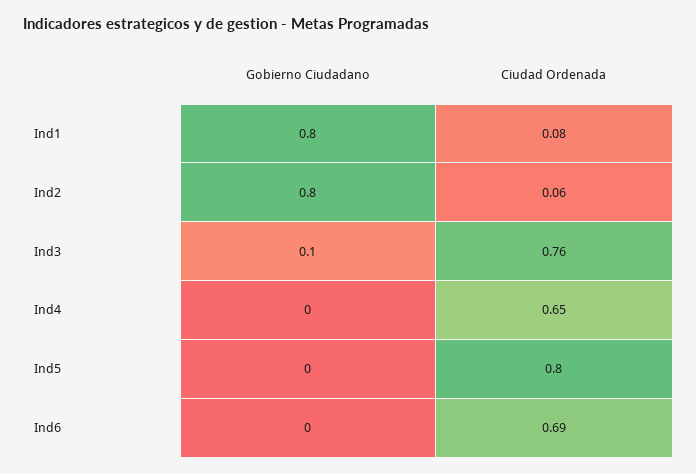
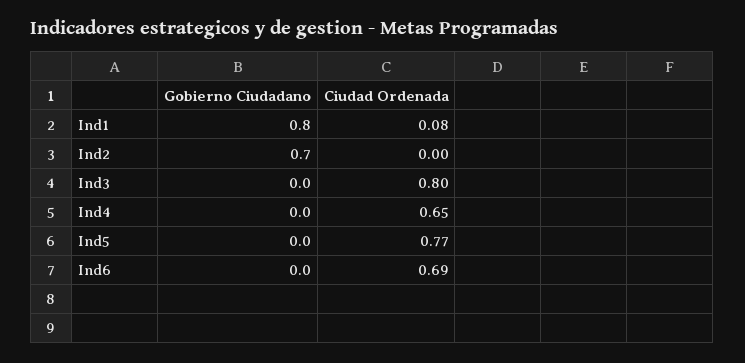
Gobierno Ciudadano, Ind2: 0.8 -> 0.7
Ciudad Ordenada, Ind2: 0.06 -> 0
Gobierno Ciudadano, Ind3: 0.1 -> 0
Ciudad Ordenada, Ind3: 0.76 -> 0.8
Ciudad Ordenada, Ind5: 0.8 -> 0.77

